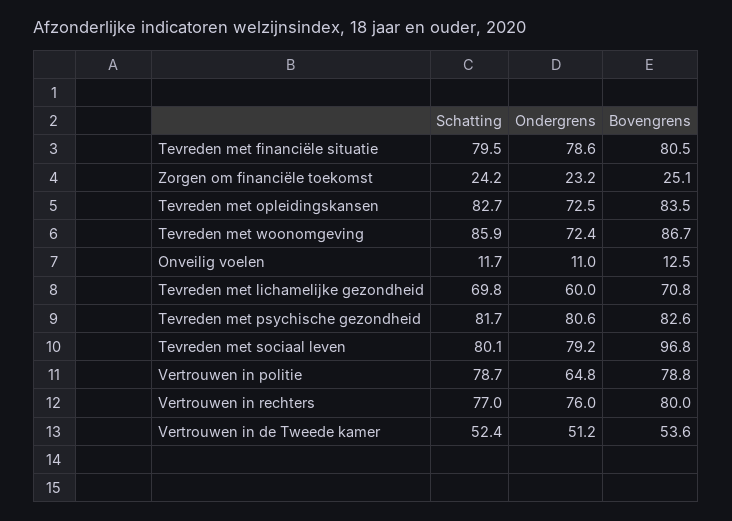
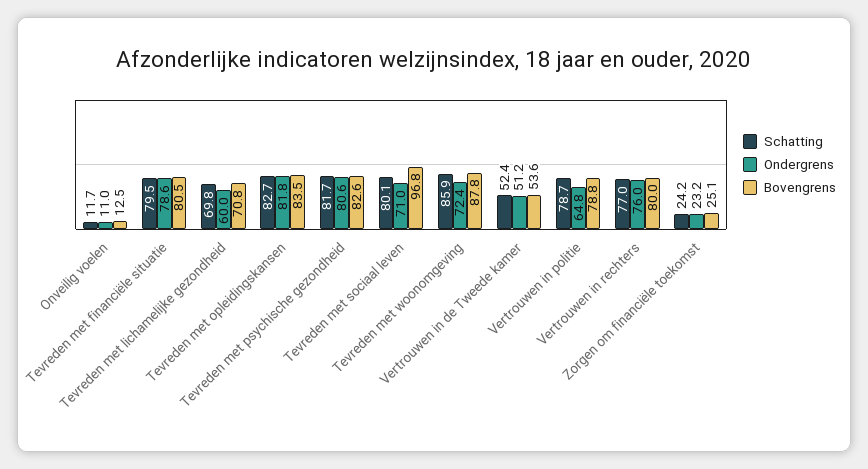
Ondergrens, Tevreden met opleidingskansen: 72.5 -> 81.8
Bovengrens, Tevreden met woonomgeving: 86.7 -> 87.8
Ondergrens, Tevreden met sociaal leven: 79.2 -> 71

